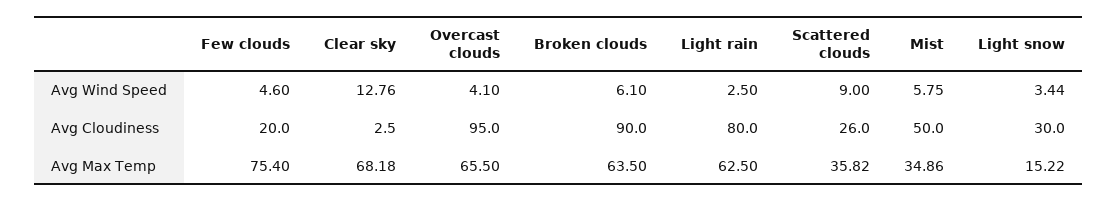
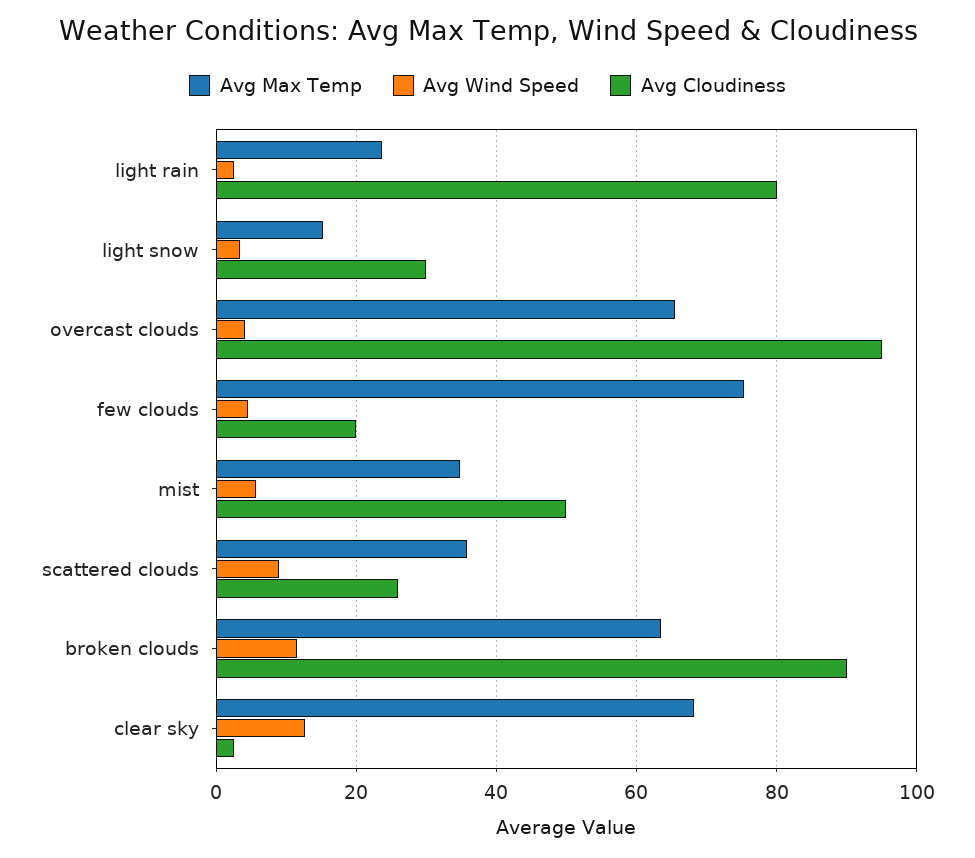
Avg Wind Speed, Broken clouds: 6.1 -> 12
Avg Max Temp, Light rain: 62.5 -> 24

